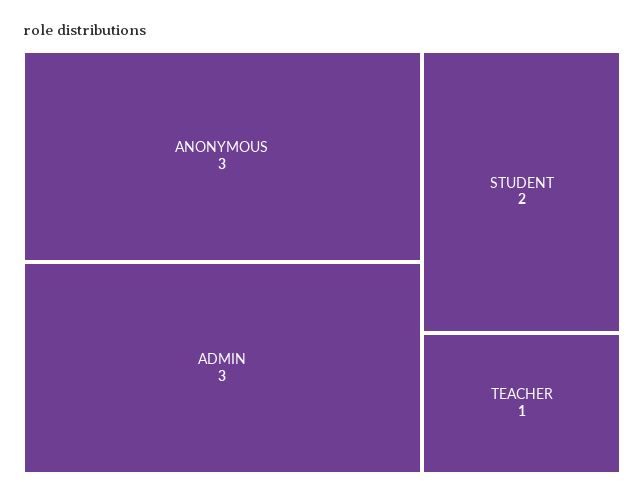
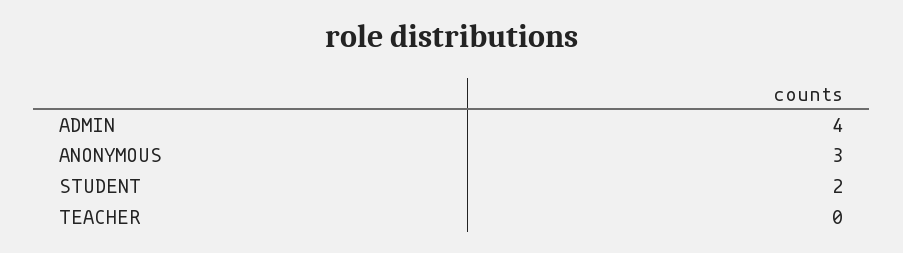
ADMIN: 3 -> 4
TEACHER: 1 -> 0

